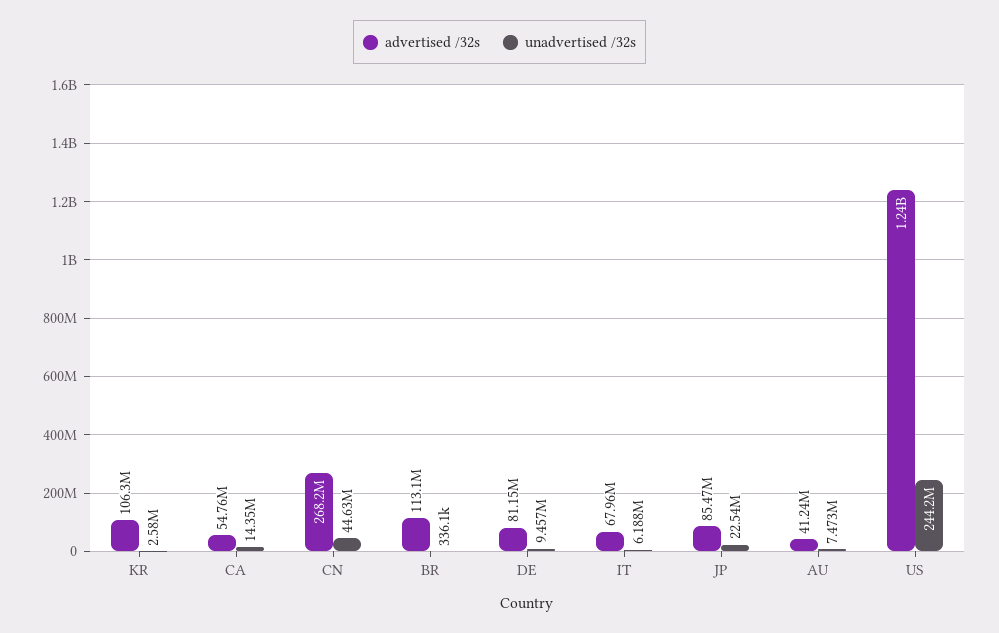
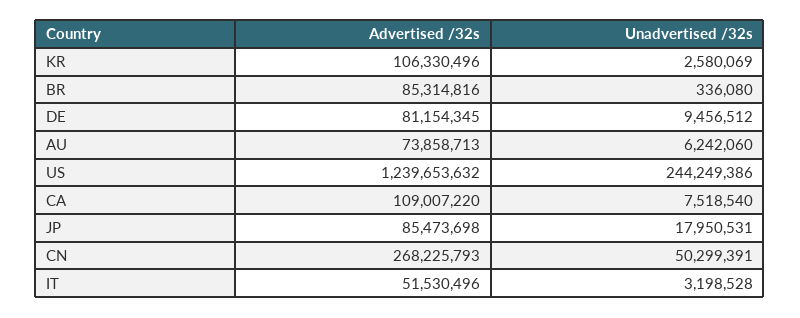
advertised /32s, CA: 54760000 -> 109007220
unadvertised /32s, CA: 14350000 -> 7518540
unadvertised /32s, CN: 44630000 -> 50299391
advertised /32s, BR: 113100000 -> 85314816
advertised /32s, IT: 67960000 -> 51530496
unadvertised /32s, IT: 6188000 -> 3198528
unadvertised /32s, JP: 22540000 -> 17950531
advertised /32s, AU: 41240000 -> 73858713
unadvertised /32s, AU: 7473000 -> 6242060

